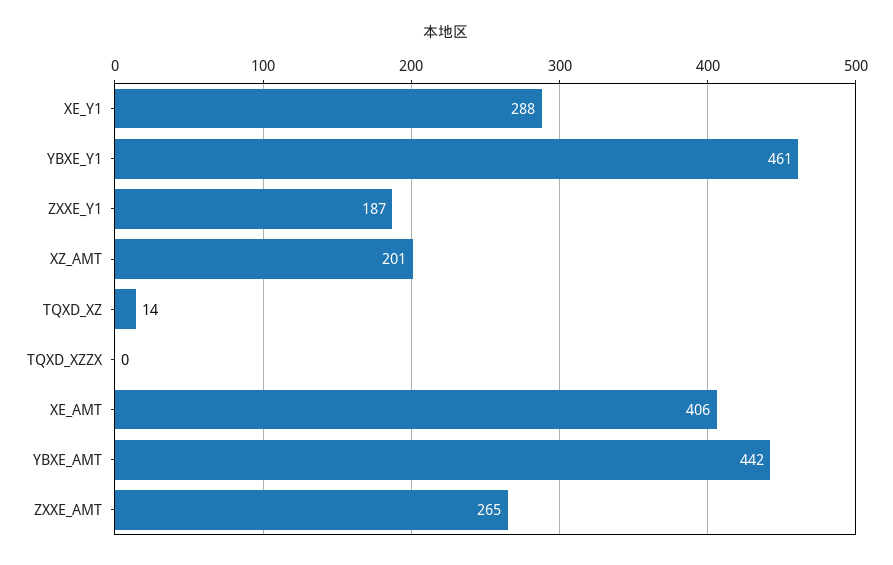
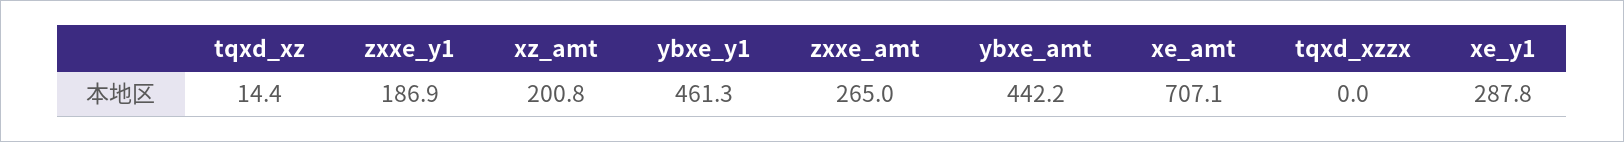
XE_AMT: 406 -> 707.1

